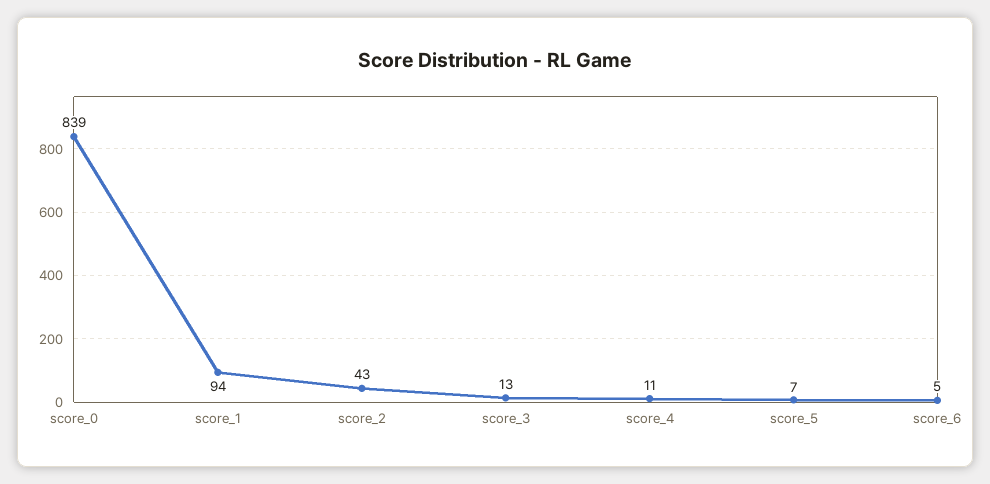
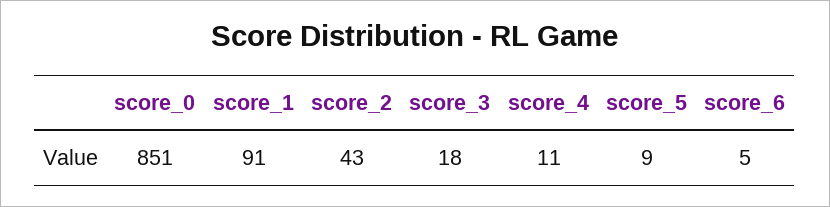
score_0: 839 -> 851
score_1: 94 -> 91
score_3: 13 -> 18
score_5: 7 -> 9

